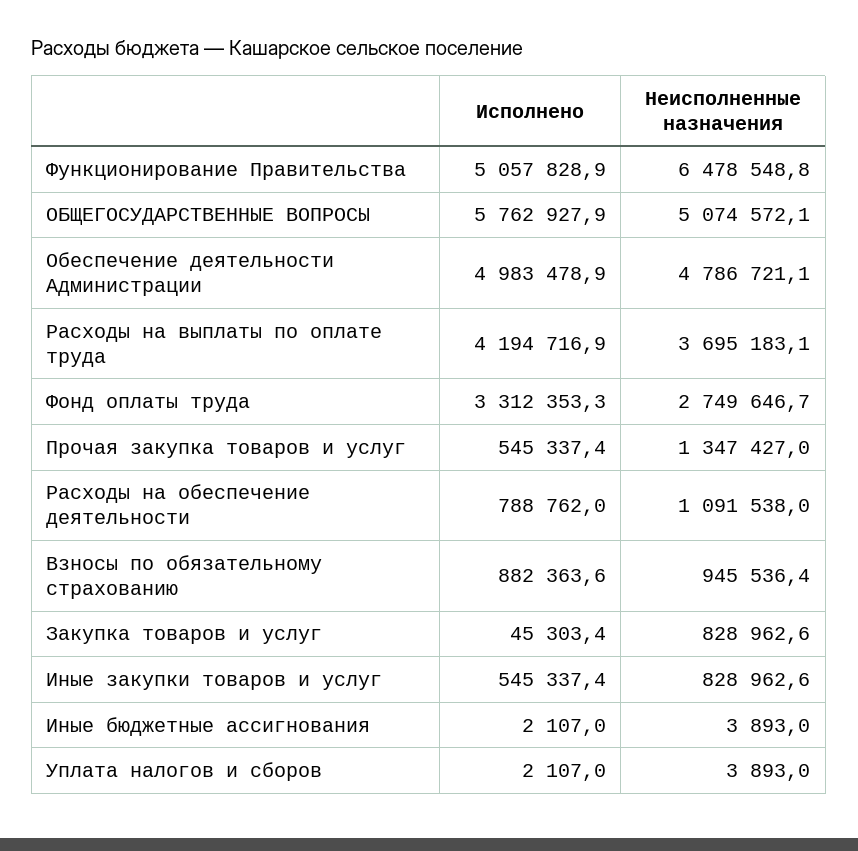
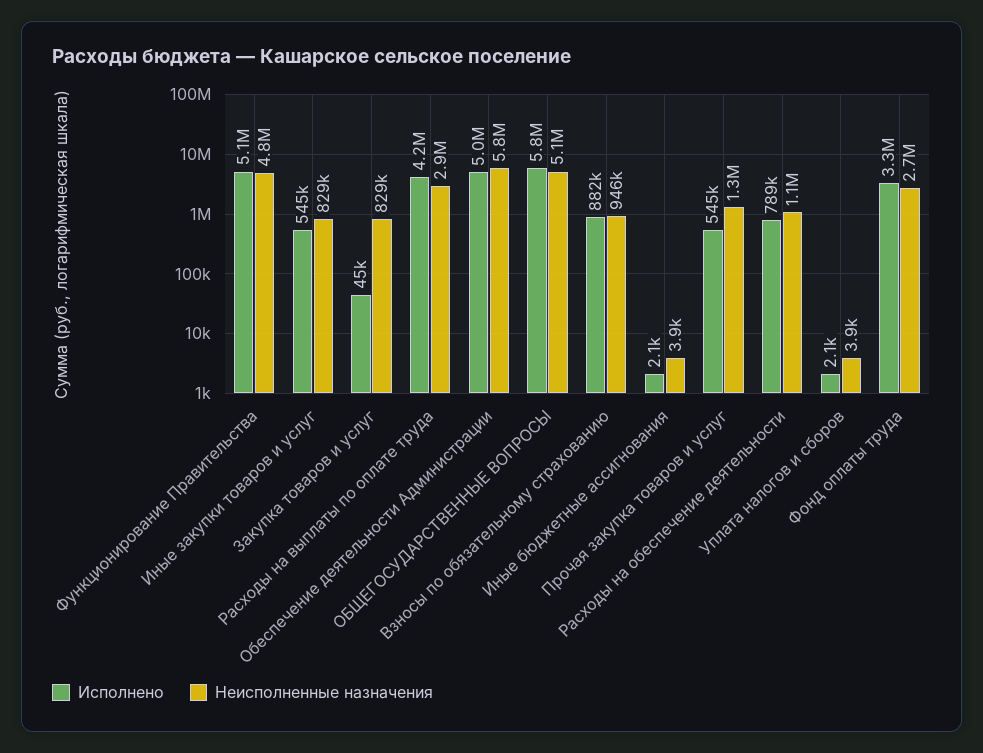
Неисполненные назначения, Функционирование Правительства: 6478548.8 -> 4800000
Неисполненные назначения, Обеспечение деятельности Администрации: 4786721.1 -> 5800000
Неисполненные назначения, Расходы на выплаты по оплате труда: 3695183.1 -> 2900000

